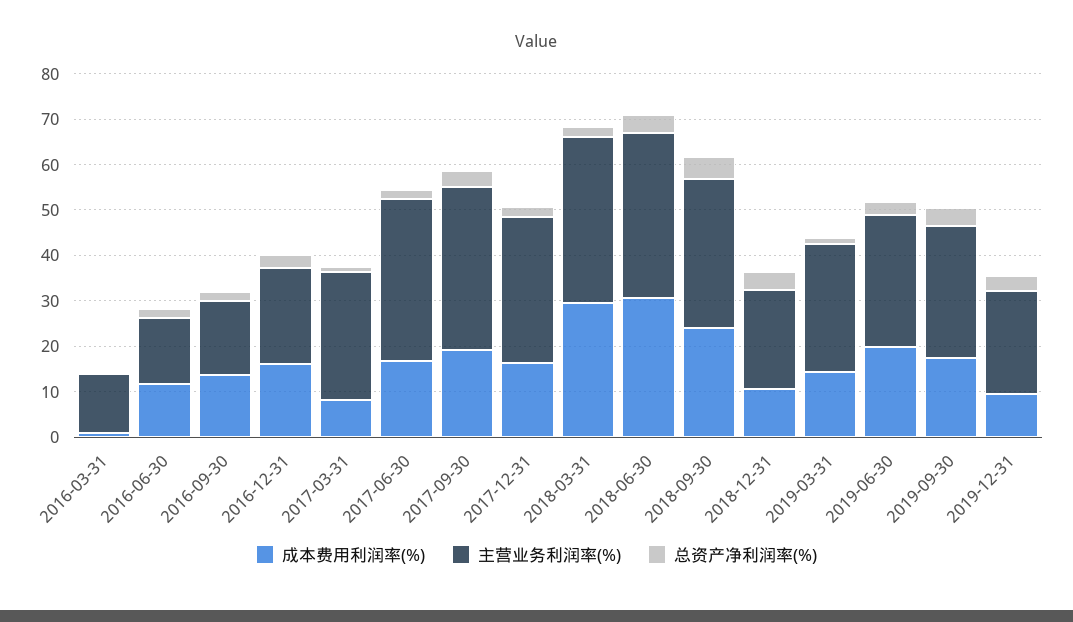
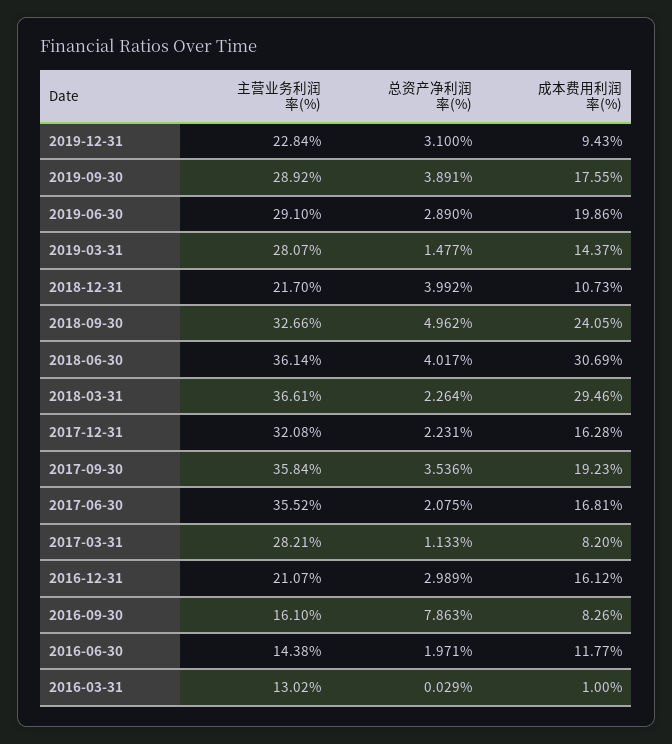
成本费用利润率(%), 2016-09-30: 14 -> 8.26
总资产净利润率(%), 2016-09-30: 2 -> 7.863

